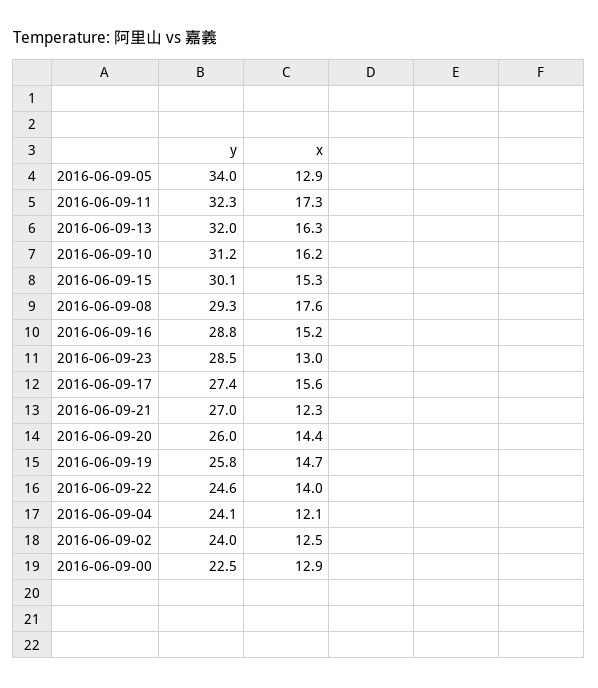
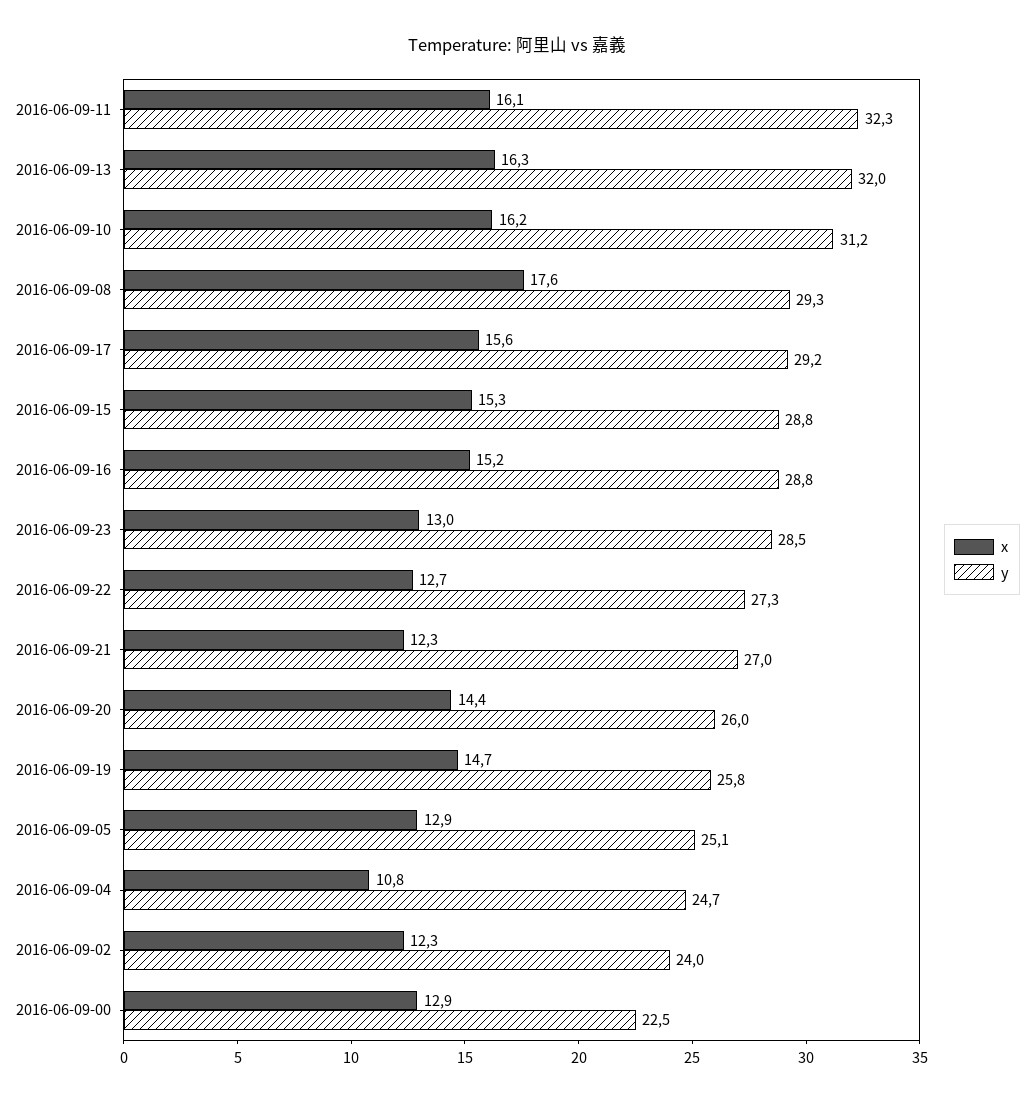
y, 2016-06-09-05: 34 -> 25.1
x, 2016-06-09-11: 17.3 -> 16.1
y, 2016-06-09-15: 30.1 -> 28.8
y, 2016-06-09-17: 27.4 -> 29.2
y, 2016-06-09-22: 24.6 -> 27.3
x, 2016-06-09-22: 14 -> 12.7
y, 2016-06-09-04: 24.1 -> 24.7
x, 2016-06-09-04: 12.1 -> 10.8
x, 2016-06-09-02: 12.5 -> 12.3

